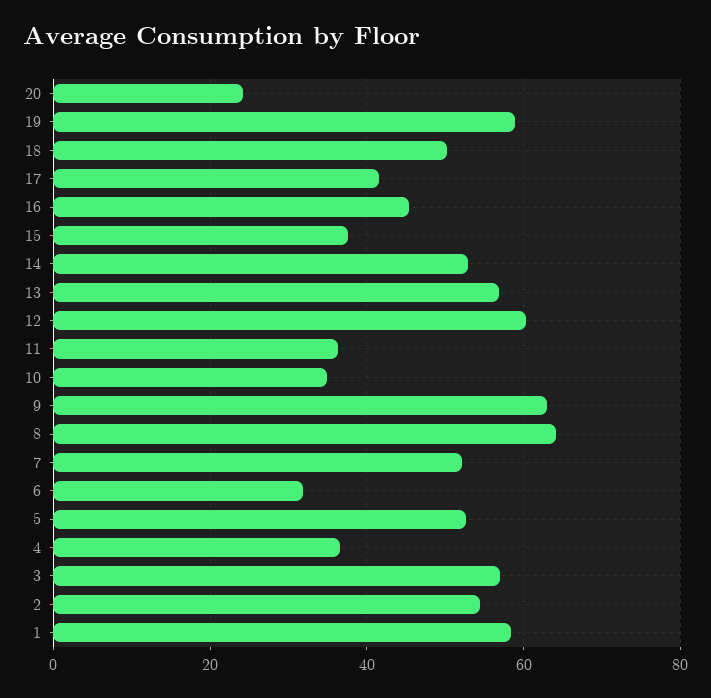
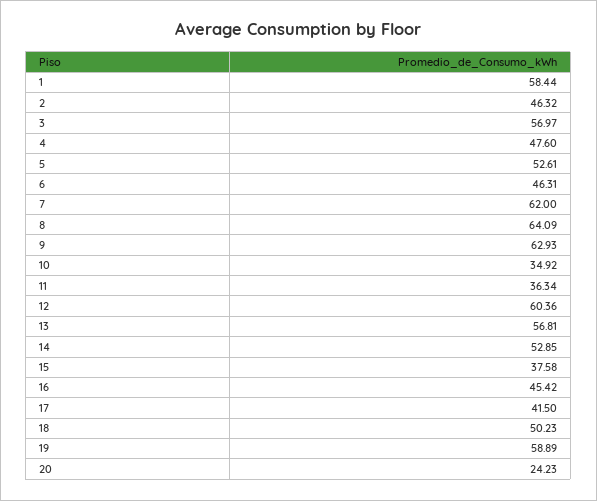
7: 52 -> 62
6: 32 -> 46.31
4: 36 -> 47.6
2: 54 -> 46.32

